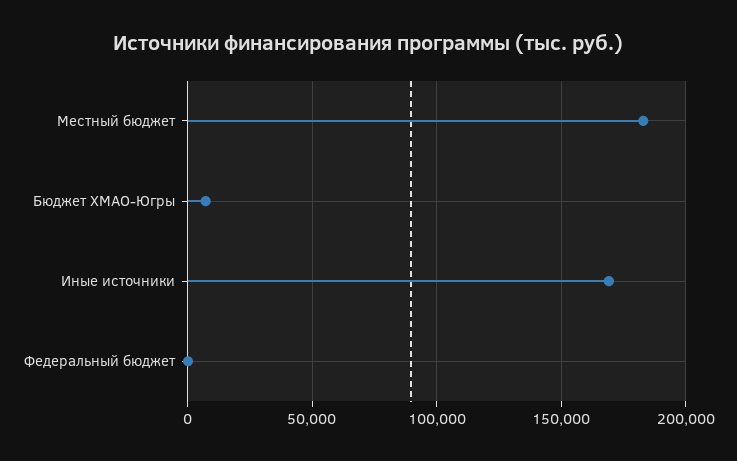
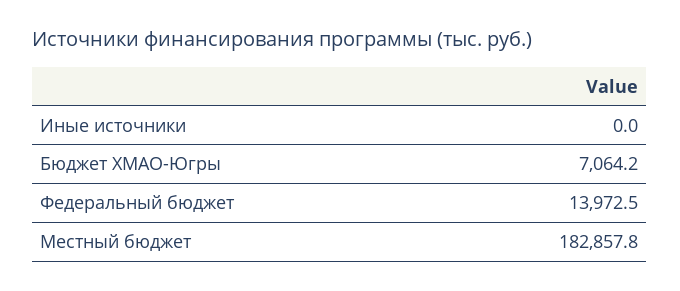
Иные источники: 170000 -> 0
Федеральный бюджет: 0 -> 13972.5

